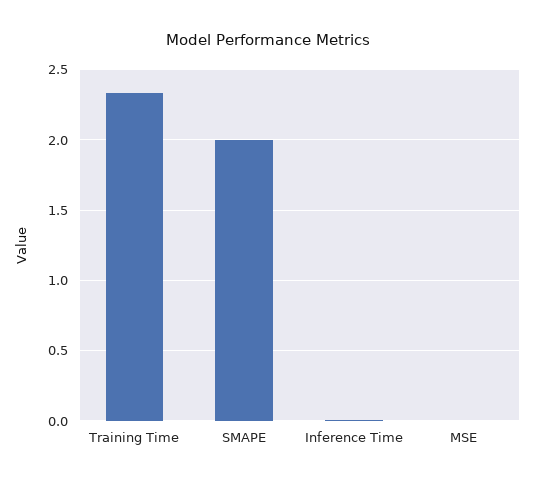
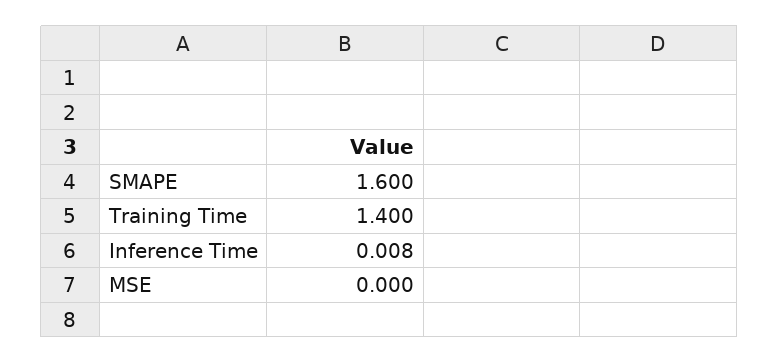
Training Time: 2.35 -> 1.4
SMAPE: 2 -> 1.6

